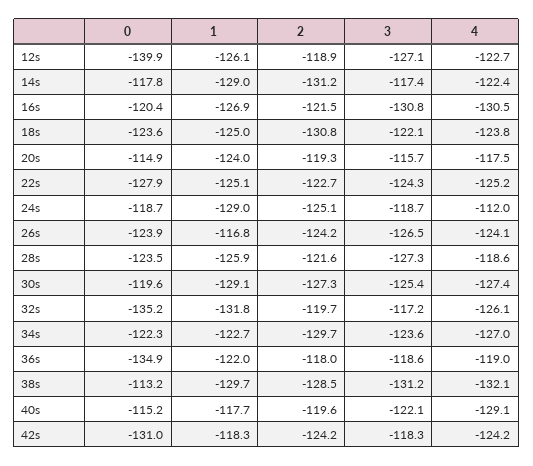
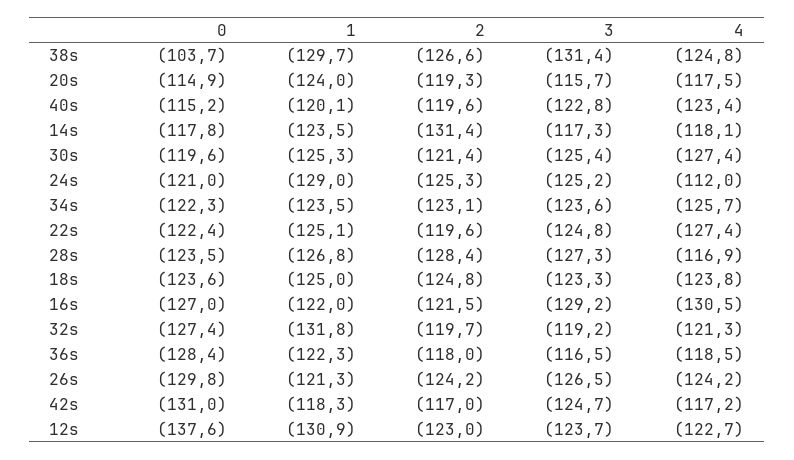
0, 12s: -139.9 -> -137.6
1, 12s: -126.1 -> -130.9
2, 12s: -118.9 -> -123
3, 12s: -127.1 -> -123.7
1, 14s: -129 -> -123.5
2, 14s: -131.2 -> -131.4
3, 14s: -117.4 -> -117.3
4, 14s: -122.4 -> -118.1
0, 16s: -120.4 -> -127
1, 16s: -126.9 -> -122
3, 16s: -130.8 -> -129.2
2, 18s: -130.8 -> -124.8
3, 18s: -122.1 -> -123.3
0, 22s: -127.9 -> -122.4
2, 22s: -122.7 -> -119.6
3, 22s: -124.3 -> -124.8
4, 22s: -125.2 -> -127.4
0, 24s: -118.7 -> -121
2, 24s: -125.1 -> -125.3
3, 24s: -118.7 -> -125.2
0, 26s: -123.9 -> -129.8
1, 26s: -116.8 -> -121.3
4, 26s: -124.1 -> -124.2
1, 28s: -125.9 -> -126.8
2, 28s: -121.6 -> -128.4
4, 28s: -118.6 -> -116.9
1, 30s: -129.1 -> -125.3
2, 30s: -127.3 -> -121.4
0, 32s: -135.2 -> -127.4
3, 32s: -117.2 -> -119.2
4, 32s: -126.1 -> -121.3
1, 34s: -122.7 -> -123.5
2, 34s: -129.7 -> -123.1
4, 34s: -127 -> -125.7
0, 36s: -134.9 -> -128.4
1, 36s: -122 -> -122.3
3, 36s: -118.6 -> -116.5
4, 36s: -119 -> -118.5
0, 38s: -113.2 -> -103.7
2, 38s: -128.5 -> -126.6
3, 38s: -131.2 -> -131.4
4, 38s: -132.1 -> -124.8
1, 40s: -117.7 -> -120.1
3, 40s: -122.1 -> -122.8
4, 40s: -129.1 -> -123.4
2, 42s: -124.2 -> -117
3, 42s: -118.3 -> -124.7
4, 42s: -124.2 -> -117.2

